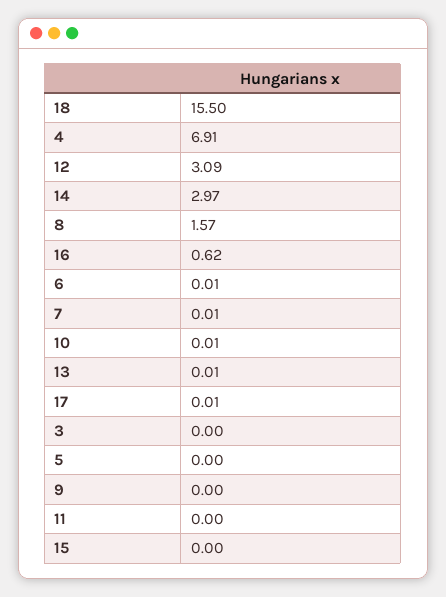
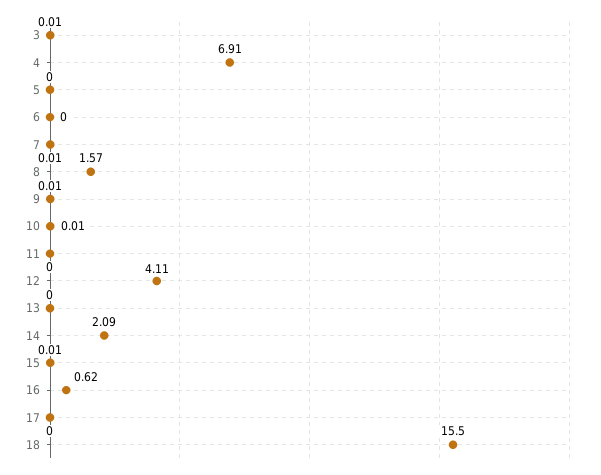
12: 3.09 -> 4.11
14: 2.97 -> 2.09
6: 0.01 -> 0
13: 0.01 -> 0
17: 0.01 -> 0
3: 0 -> 0.01
9: 0 -> 0.01
15: 0 -> 0.01

